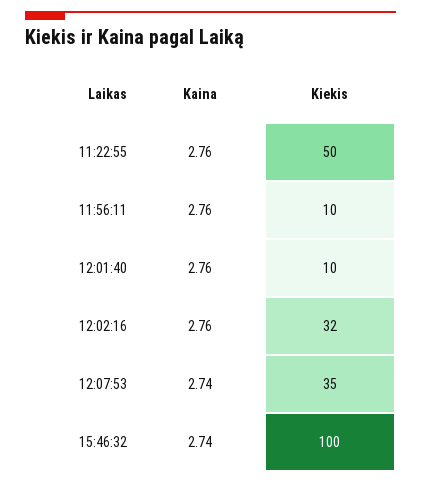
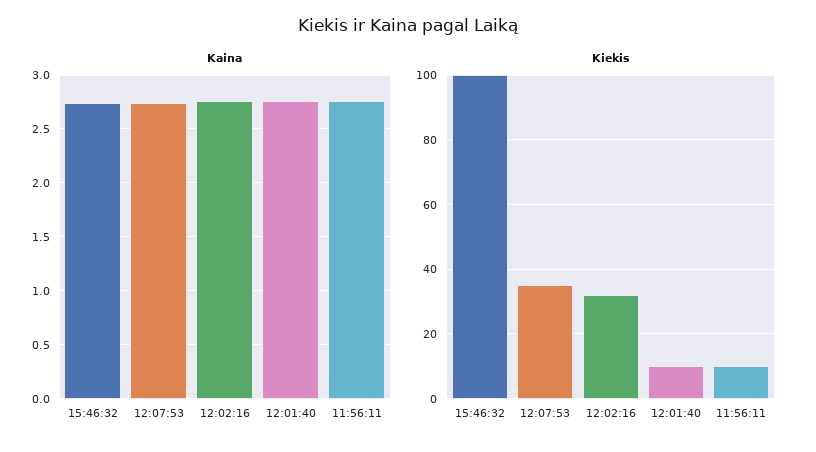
Kaina, 11:22:55: 2.76 -> none
Kiekis, 11:22:55: 50 -> none

